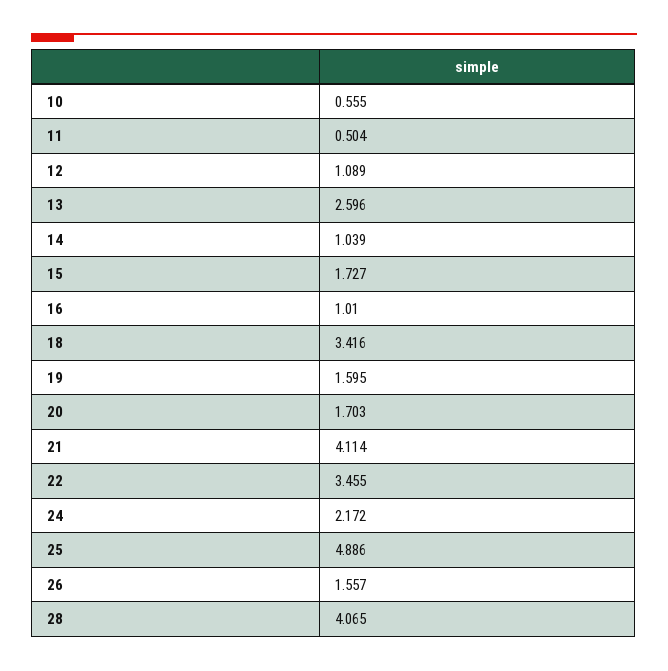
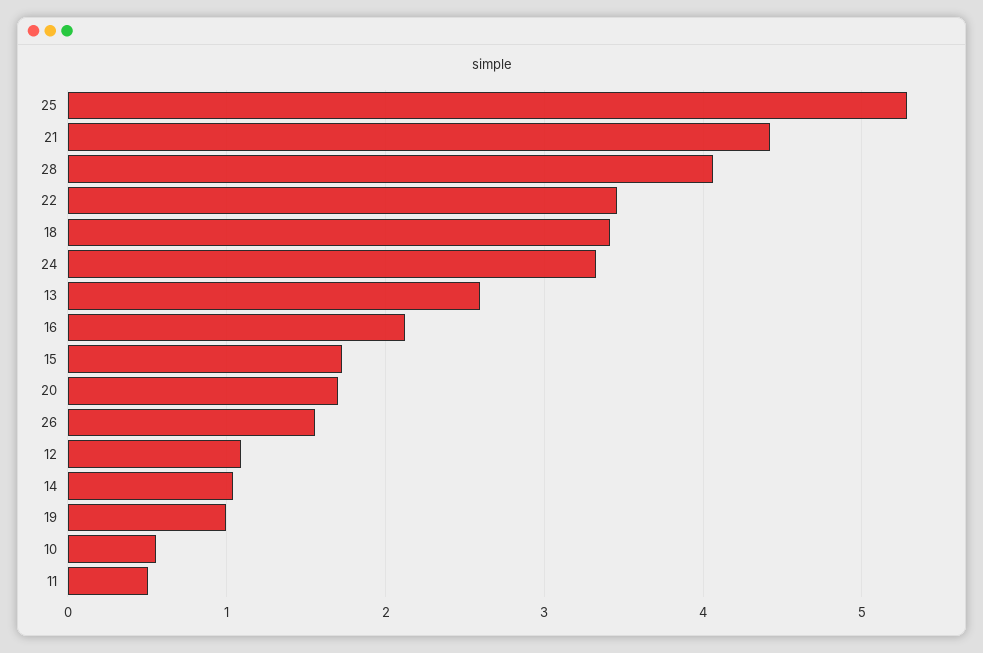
16: 1.01 -> 2.1
19: 1.595 -> 1
21: 4.114 -> 4.4
24: 2.172 -> 3.3
25: 4.886 -> 5.3

